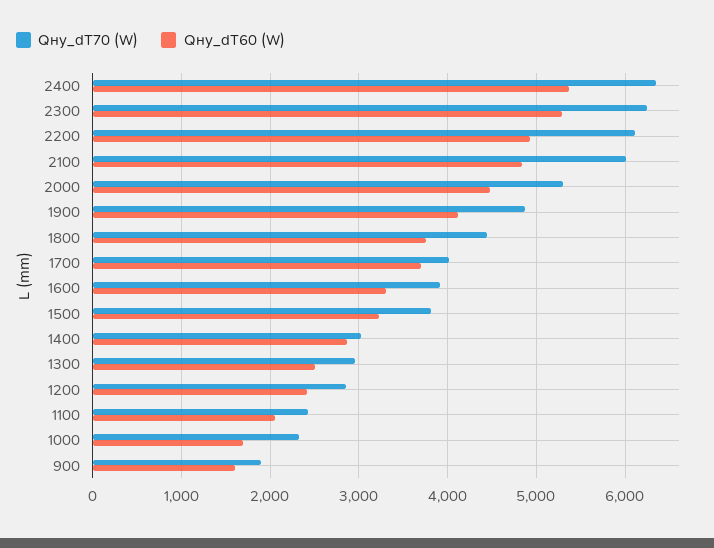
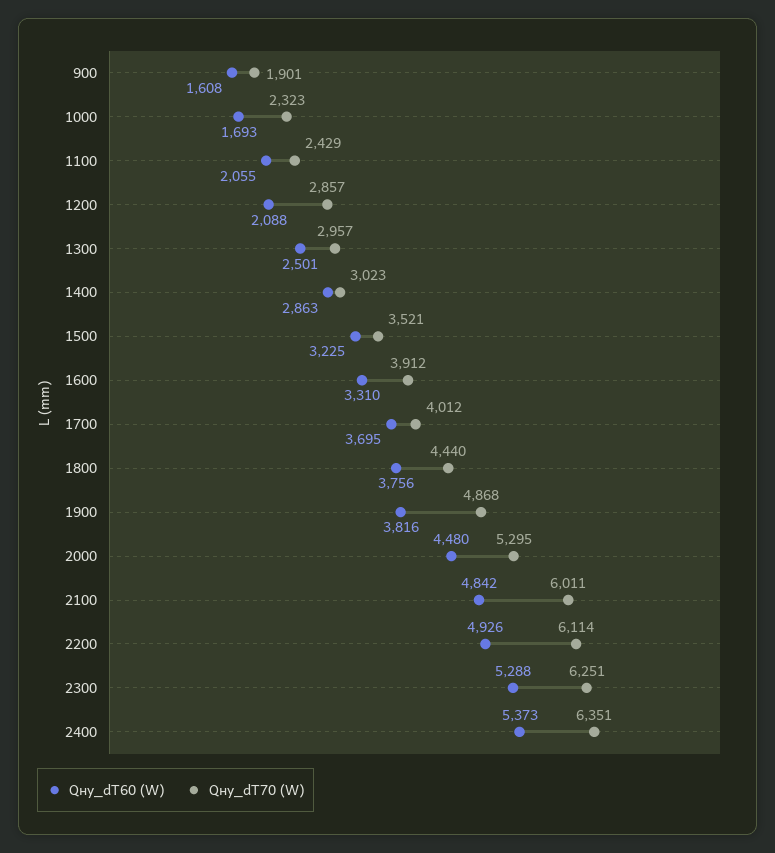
Qну_dT60 (W), 1900: 4100 -> 3816
Qну_dT70 (W), 1500: 3800 -> 3521
Qну_dT60 (W), 1200: 2400 -> 2088

